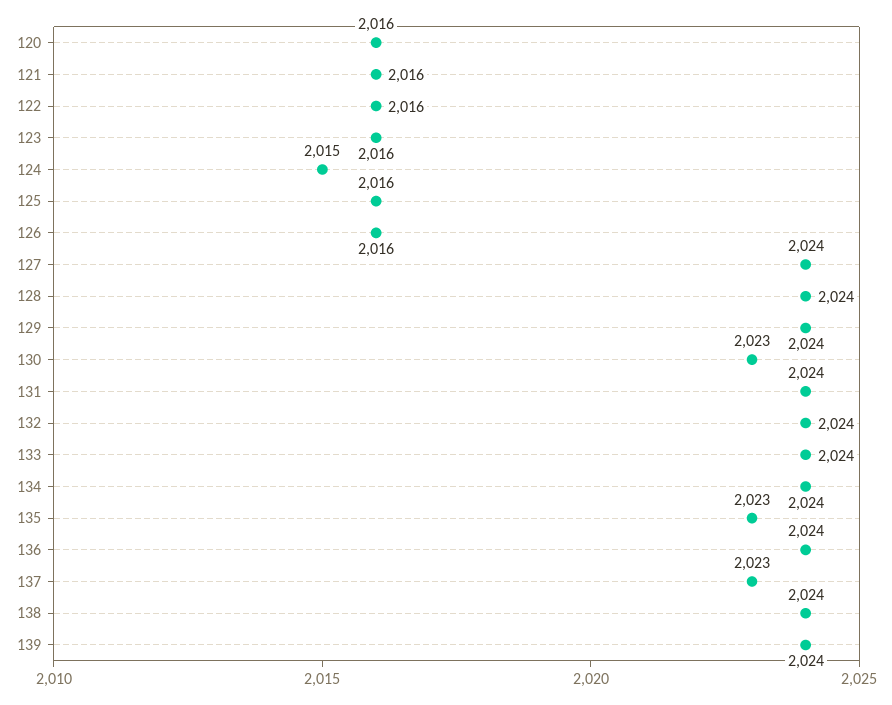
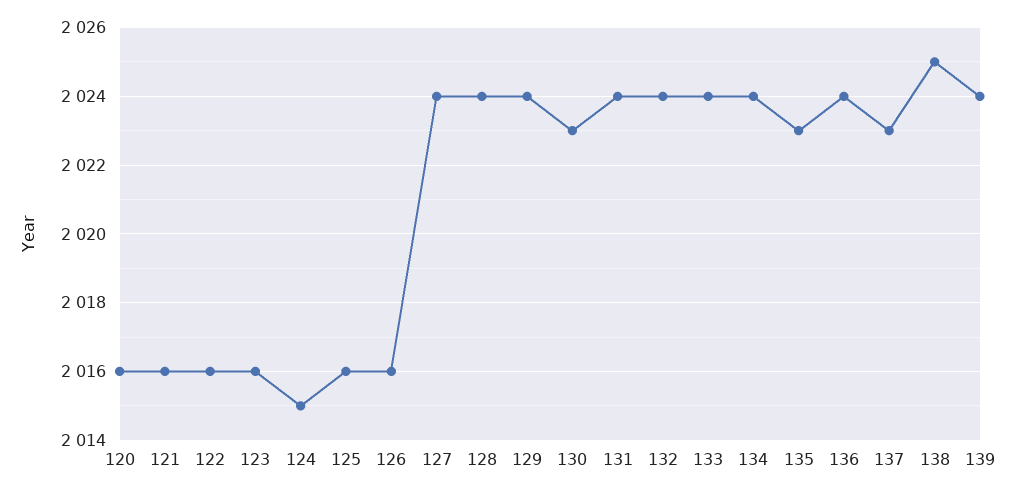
138: 2024 -> 2025

